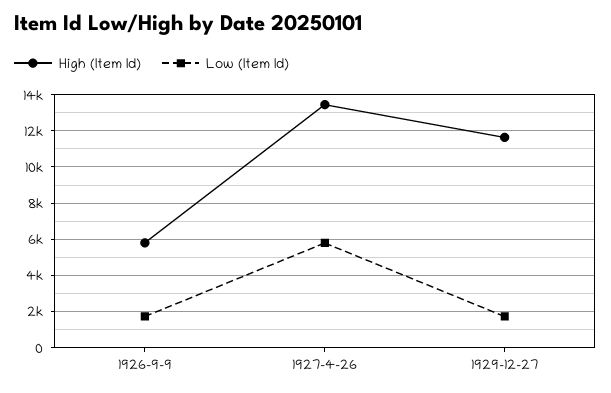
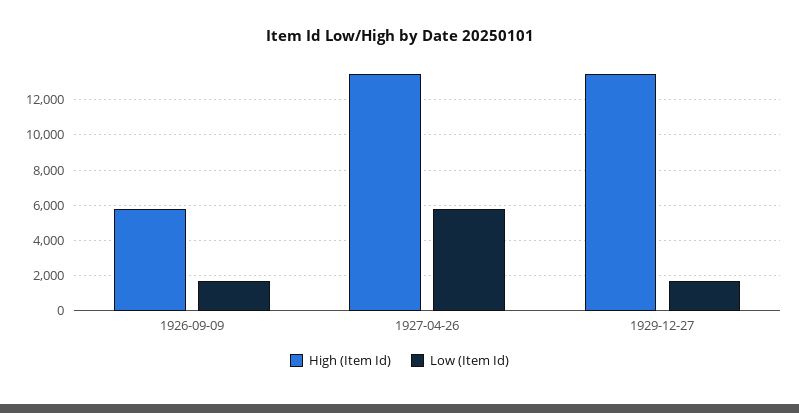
High (Item Id), 1929-12-27: 11500 -> 13500

